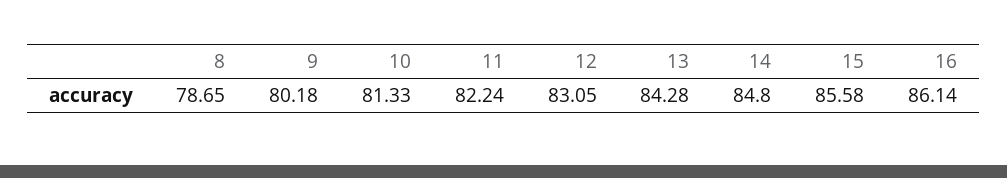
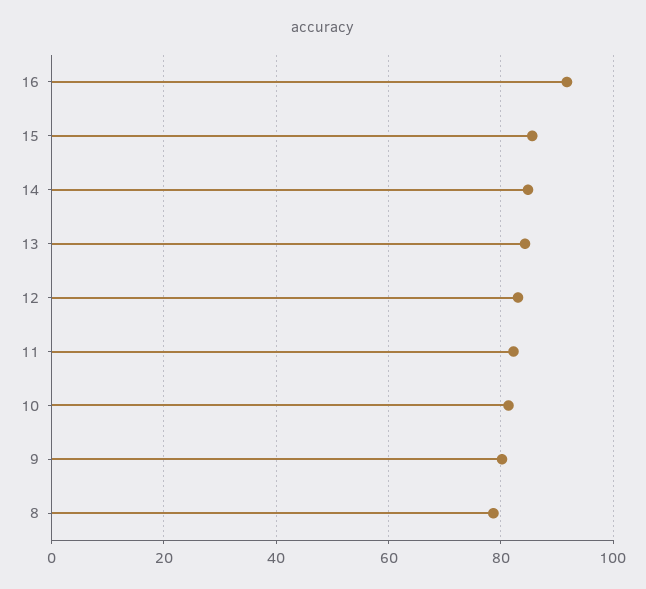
16: 86.14 -> 92

